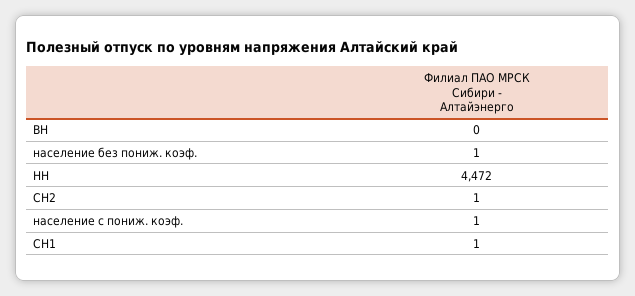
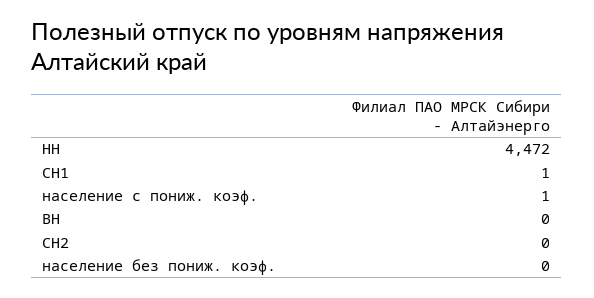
население без пониж. коэф.: 1 -> 0
СН2: 1 -> 0

